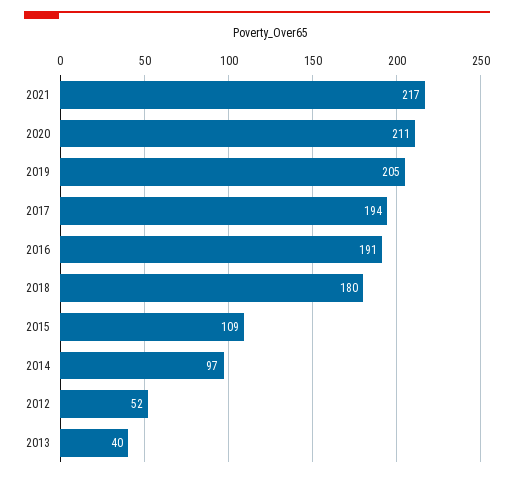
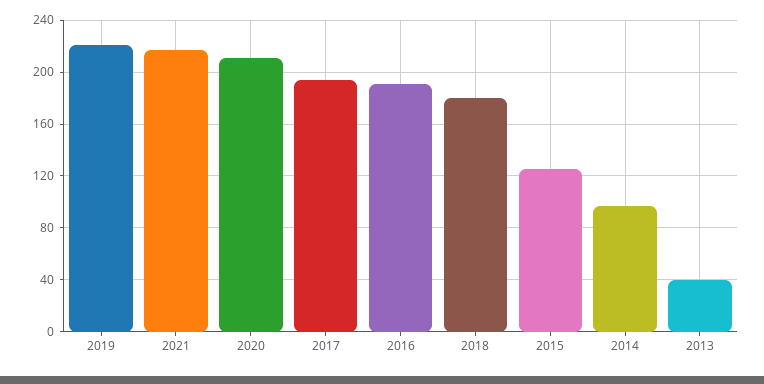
2019: 205 -> 220
2015: 109 -> 125
2012: 52 -> none

